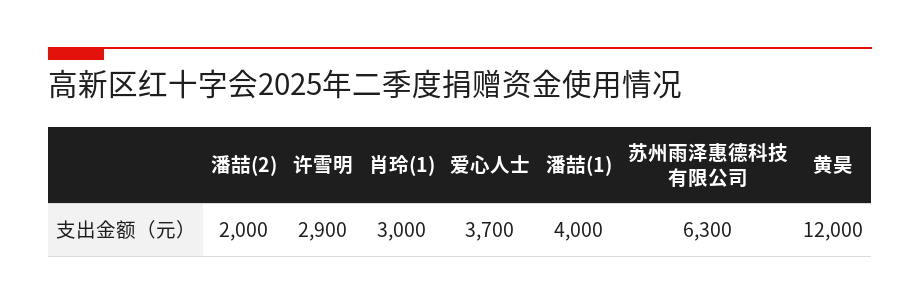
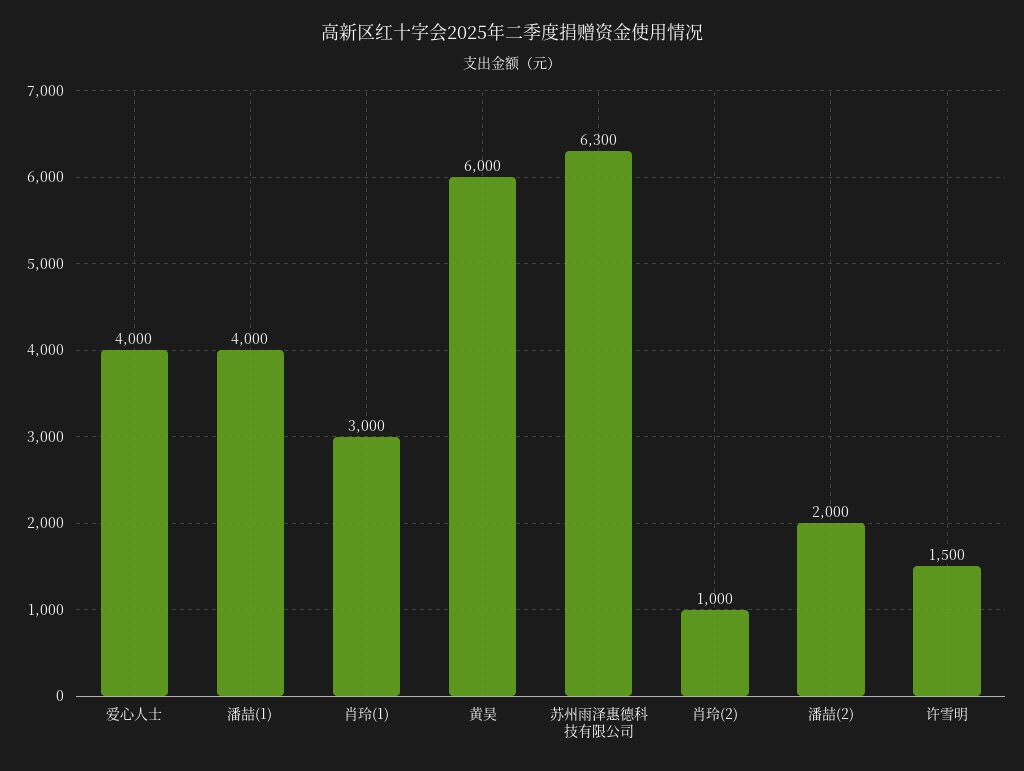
许雪明: 2900 -> 1500
爱心人士: 3700 -> 4000
黄昊: 12000 -> 6000
肖玲(2): none -> 1000

